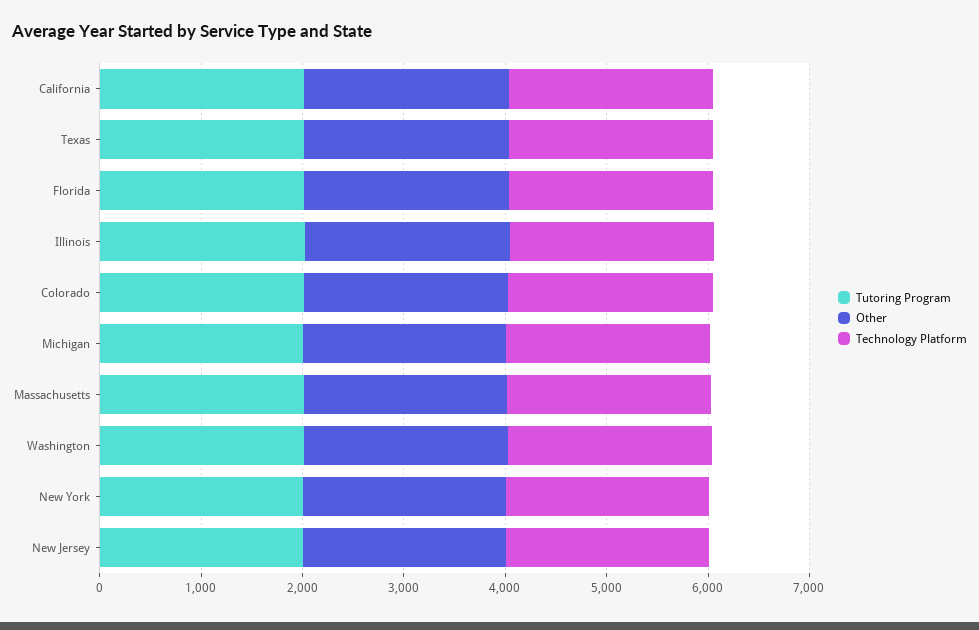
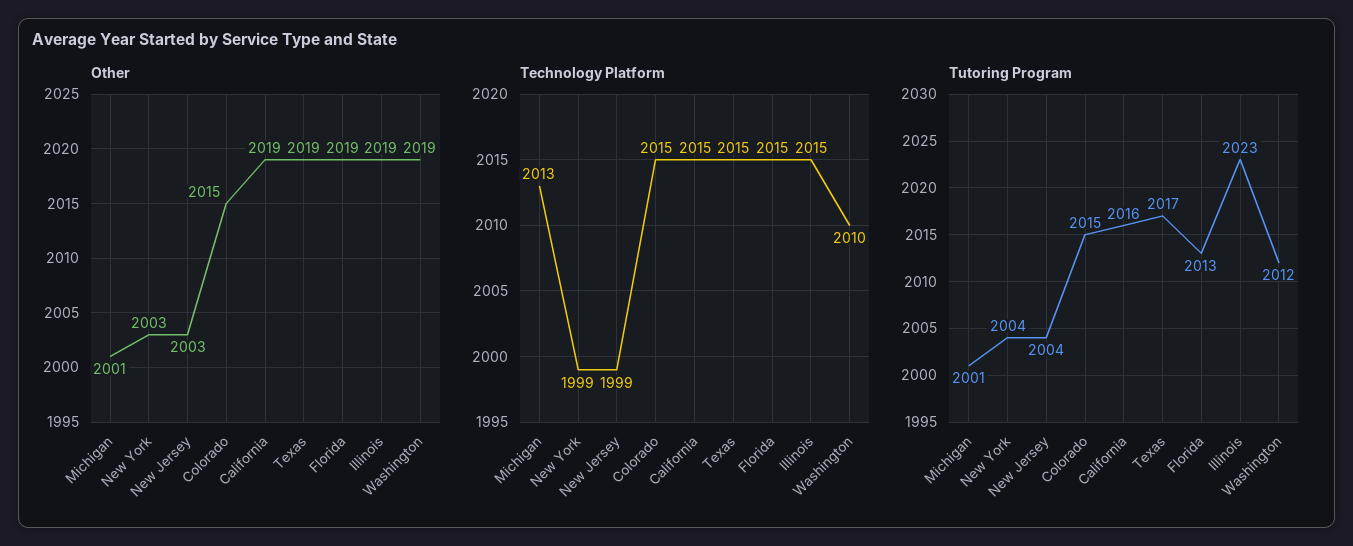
Tutoring Program, Massachusetts: 2000 -> none
Other, Massachusetts: 2000 -> none
Technology Platform, Massachusetts: 2000 -> none

